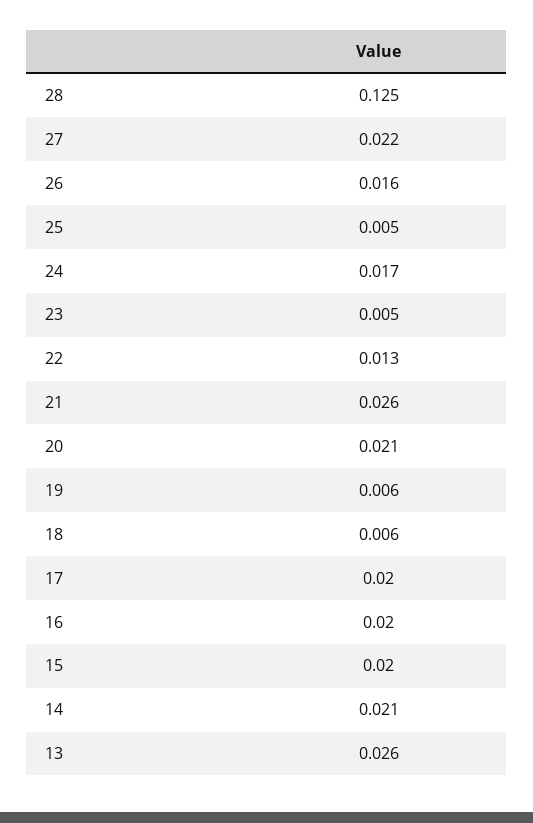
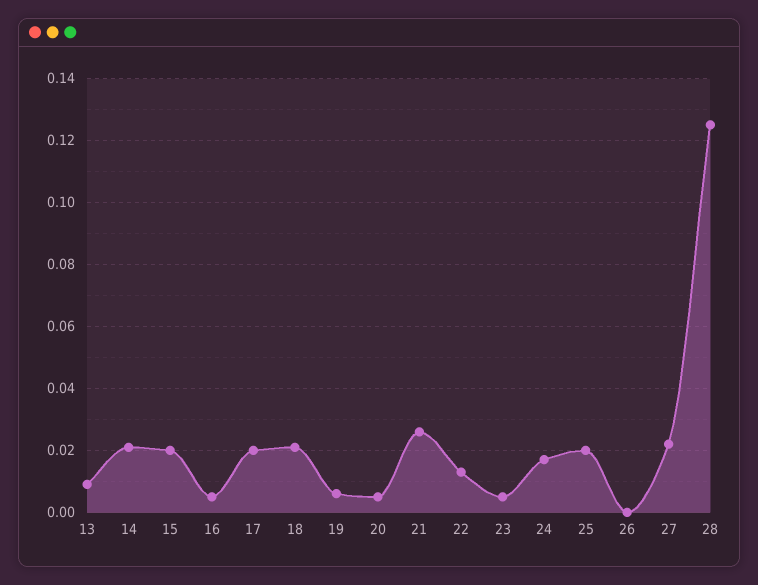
26: 0.016 -> 0
25: 0.005 -> 0.02
20: 0.021 -> 0.005
18: 0.006 -> 0.02
16: 0.02 -> 0.005
13: 0.026 -> 0.01

